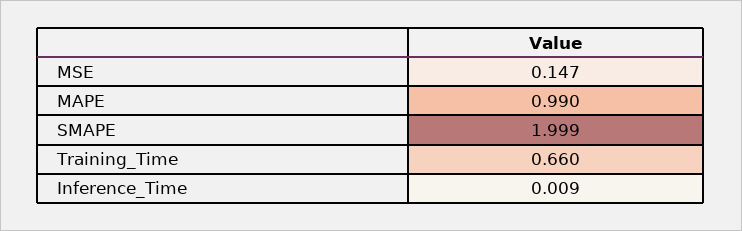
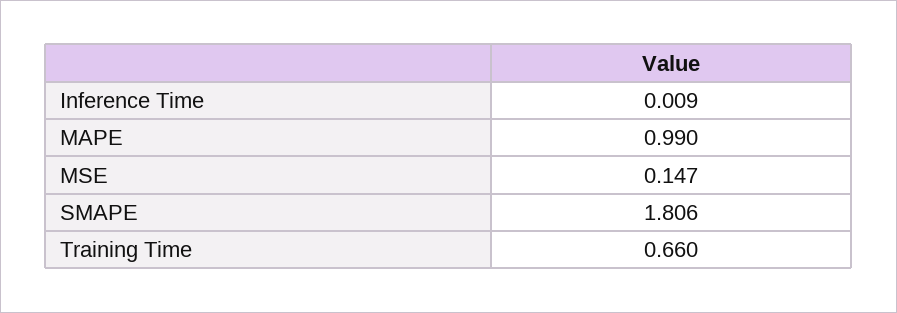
SMAPE: 1.999 -> 1.806

